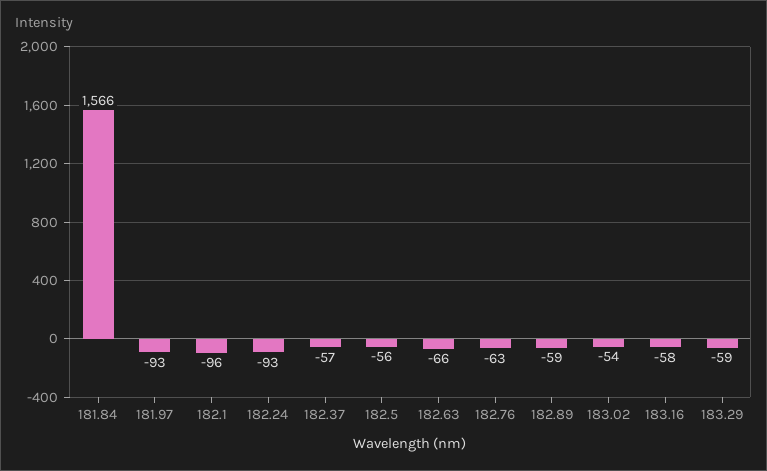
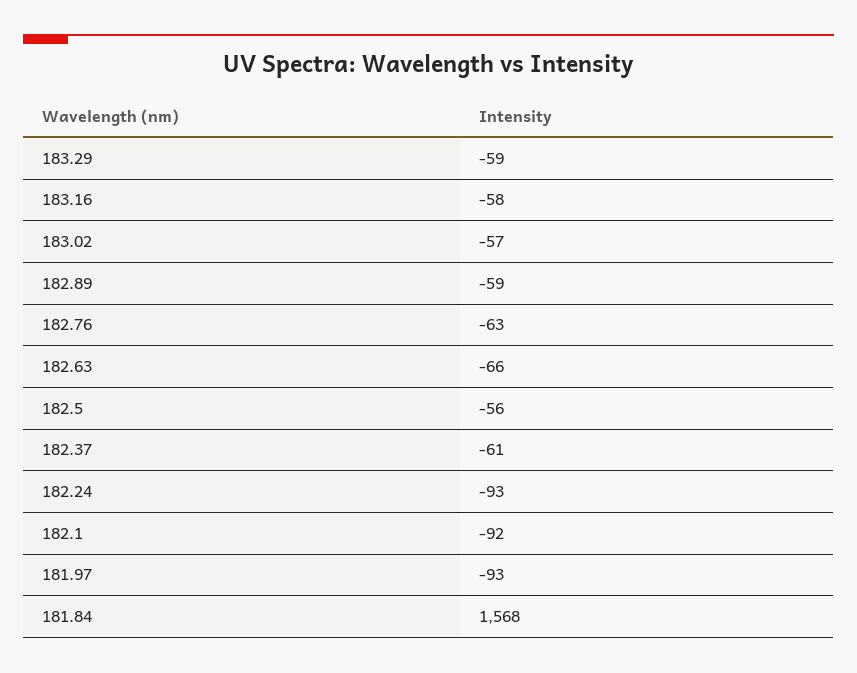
181.84: 1566 -> 1568
182.1: -96 -> -92
182.37: -57 -> -61
183.02: -54 -> -57

